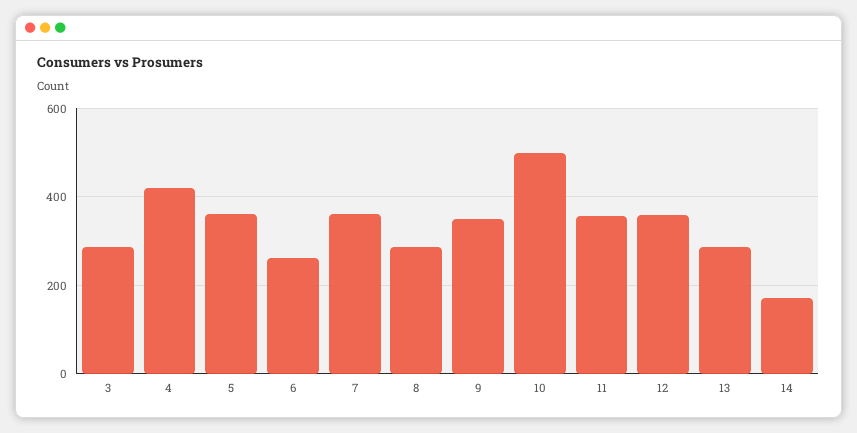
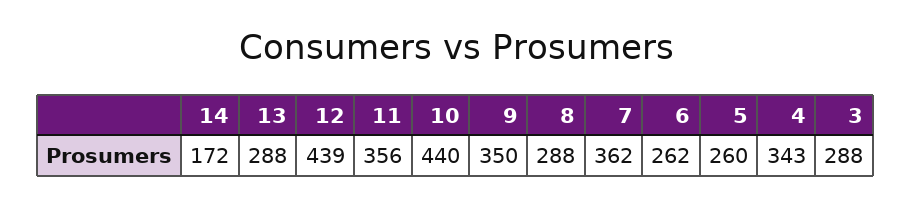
4: 420 -> 343
5: 360 -> 260
10: 500 -> 440
12: 360 -> 439

